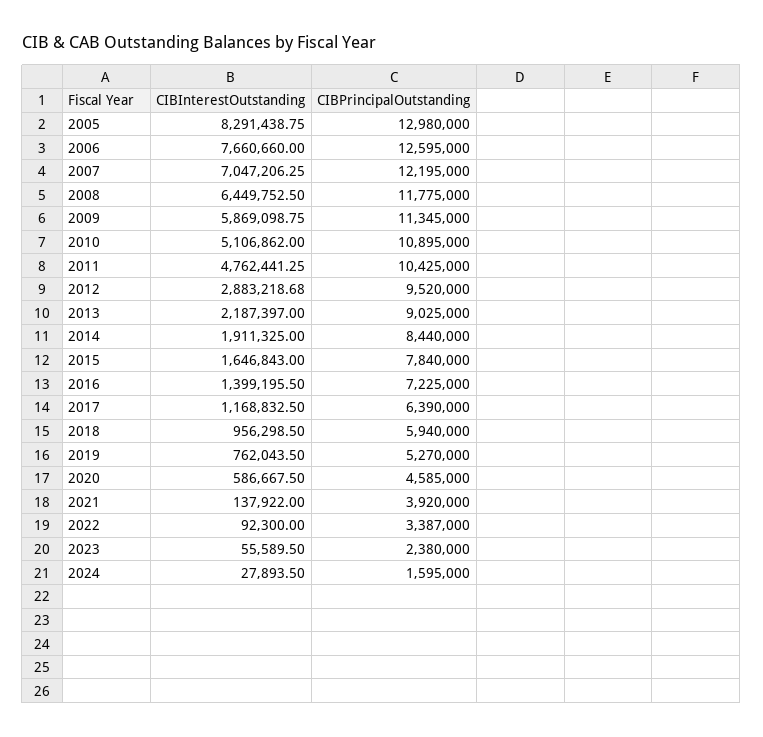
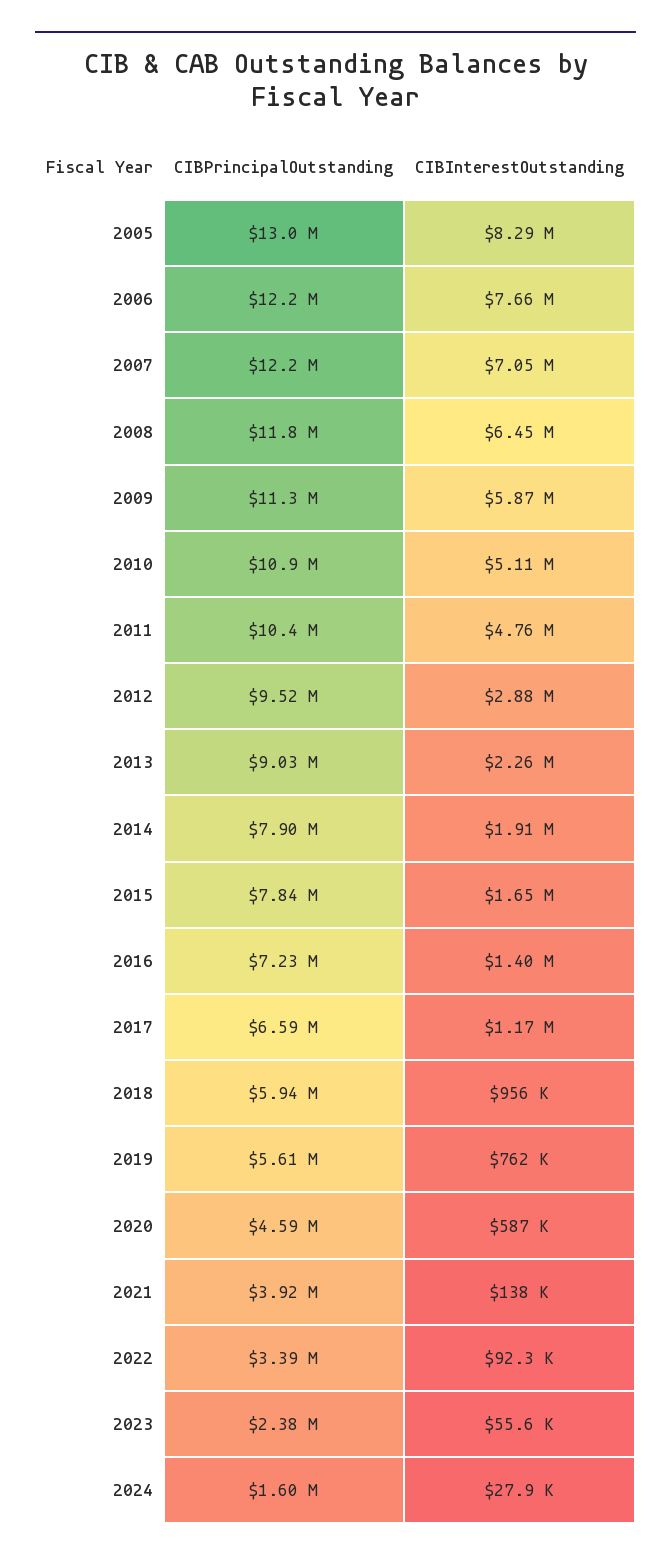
CIBPrincipalOutstanding, 2006: 12595000 -> 12200000
CIBInterestOutstanding, 2013: 2187397 -> 2260000
CIBPrincipalOutstanding, 2014: 8440000 -> 7900000
CIBPrincipalOutstanding, 2017: 6390000 -> 6590000
CIBPrincipalOutstanding, 2019: 5270000 -> 5610000

